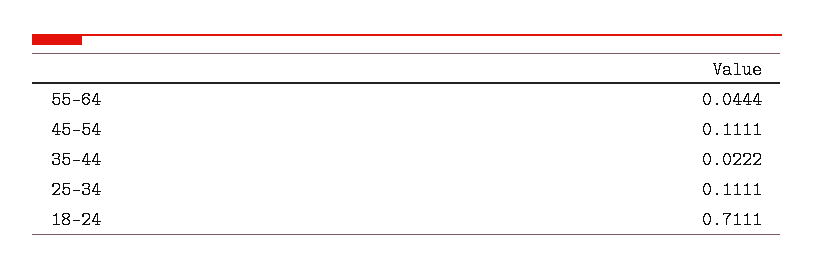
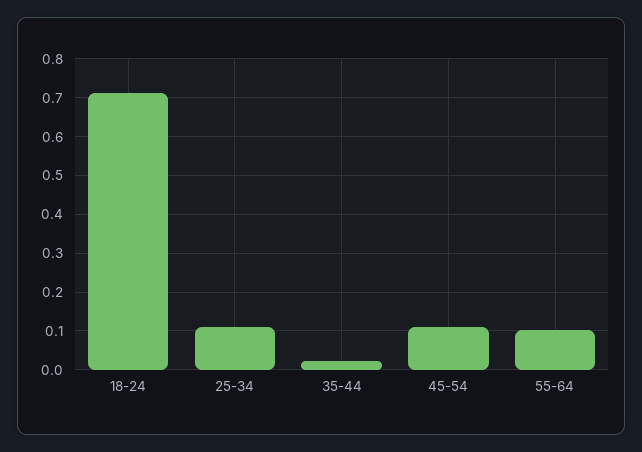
55-64: 0.0444 -> 0.1

